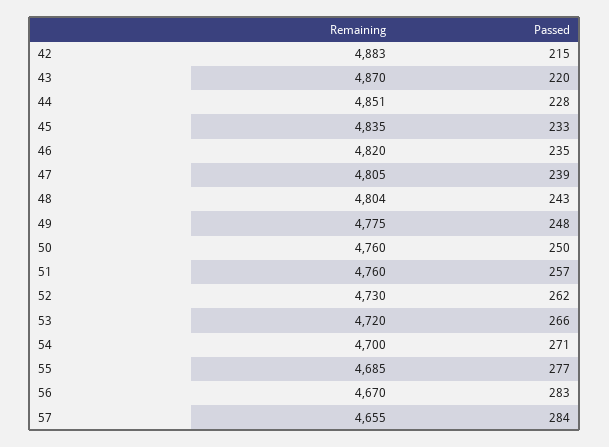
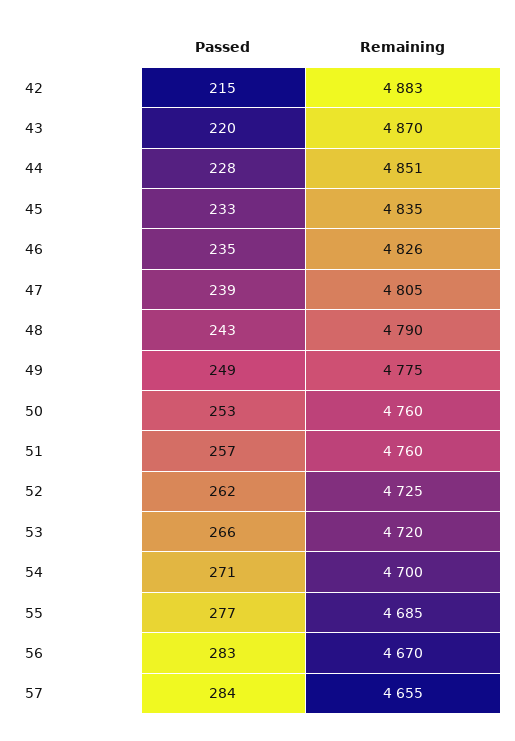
Remaining, 46: 4820 -> 4826
Remaining, 48: 4804 -> 4790
Passed, 49: 248 -> 249
Passed, 50: 250 -> 253
Remaining, 52: 4730 -> 4725

